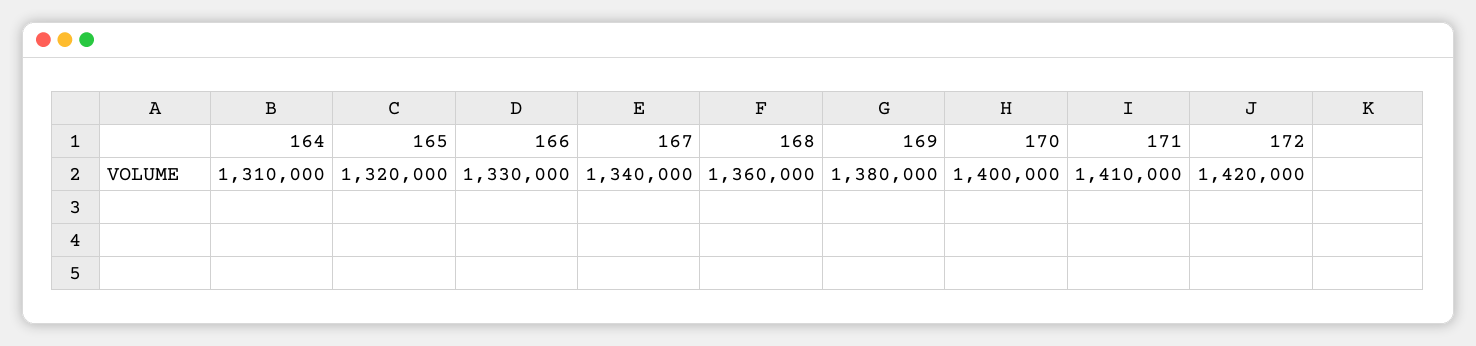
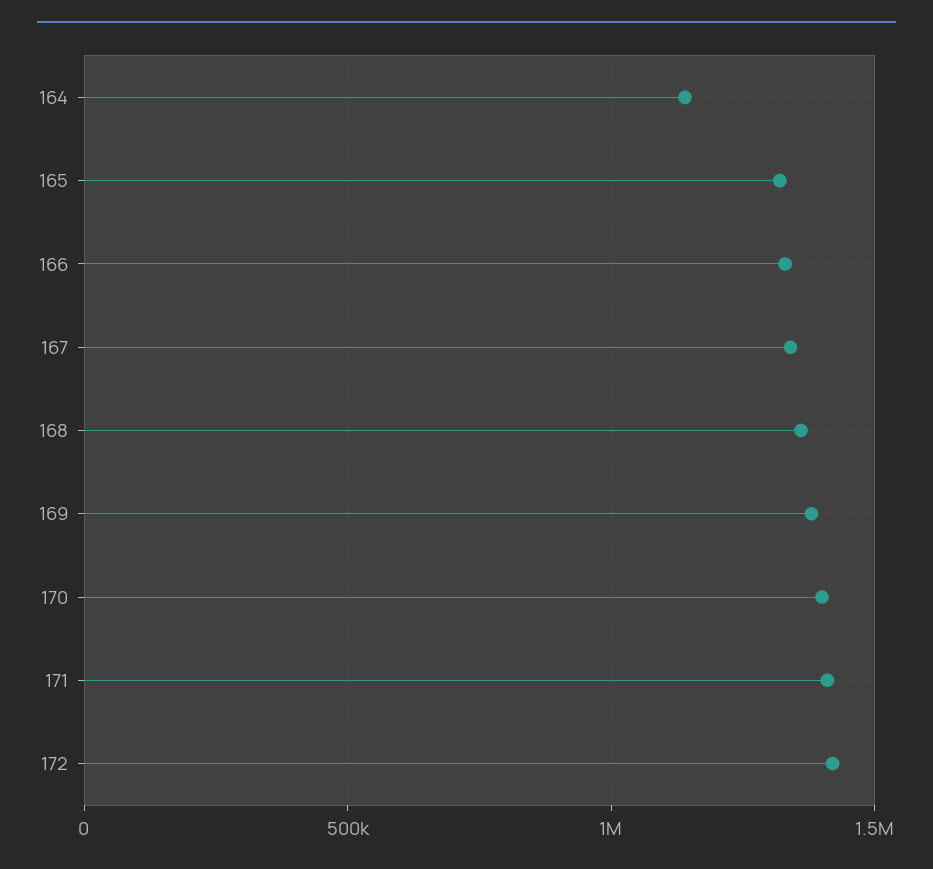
164: 1310000 -> 1150000

